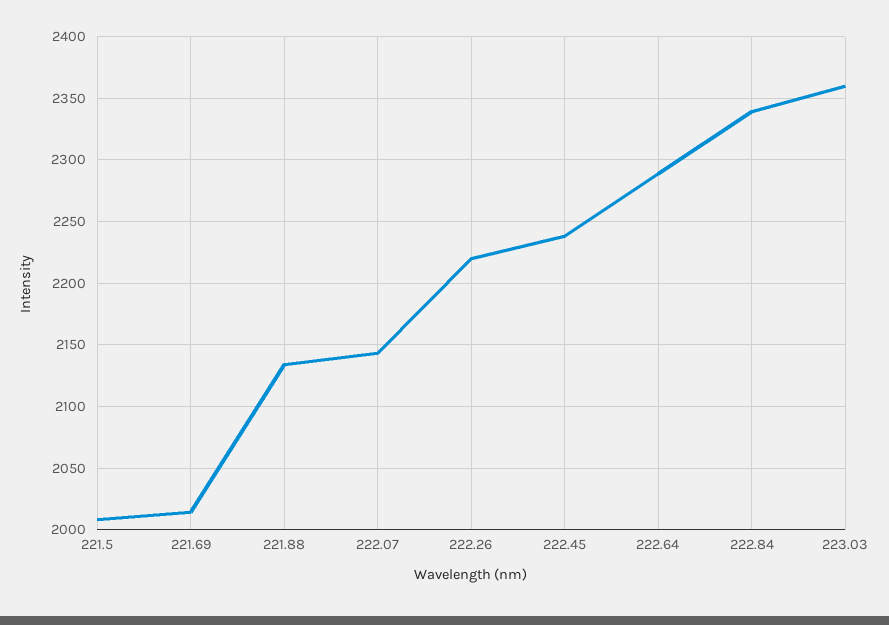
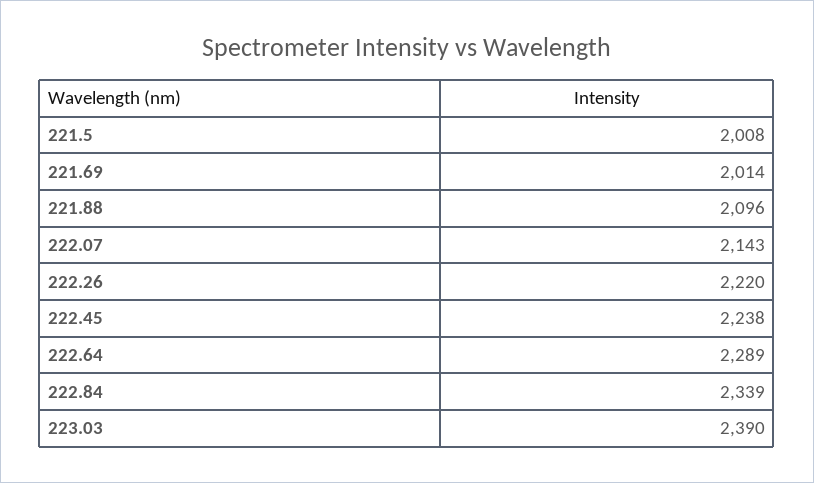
221.88: 2135 -> 2096
223.03: 2360 -> 2390

